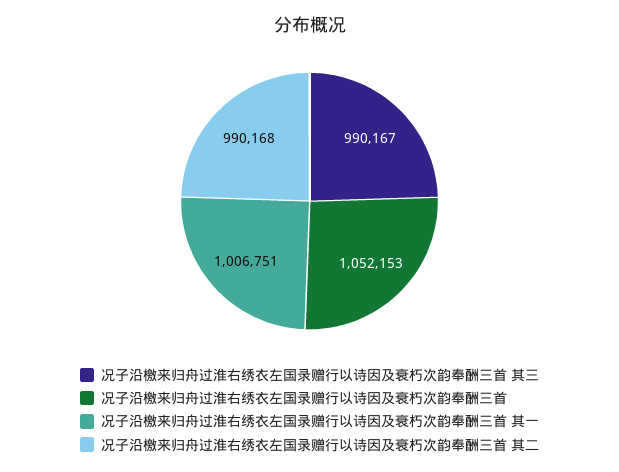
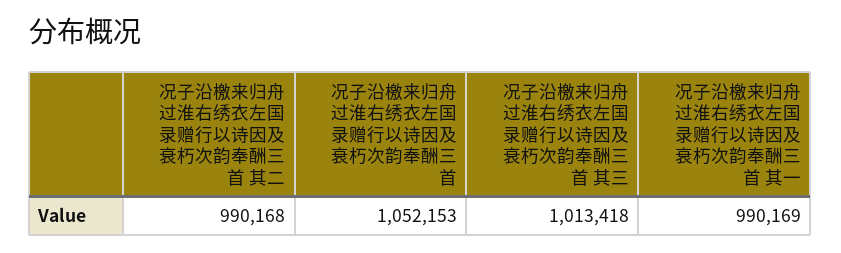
况子沿檄来归舟过淮右绣衣左国录赠行以诗因及衰朽次韵奉酬三首 其三: 990167 -> 1013418
况子沿檄来归舟过淮右绣衣左国录赠行以诗因及衰朽次韵奉酬三首 其一: 1006751 -> 990169

